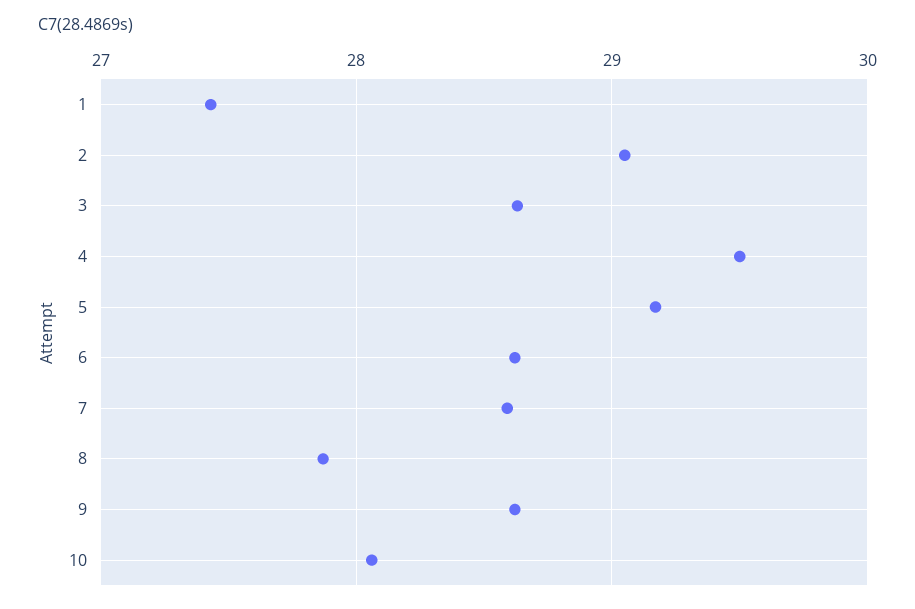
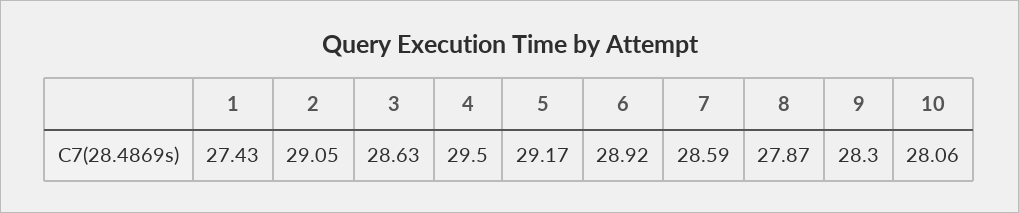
6: 28.6 -> 28.92
9: 28.6 -> 28.3

